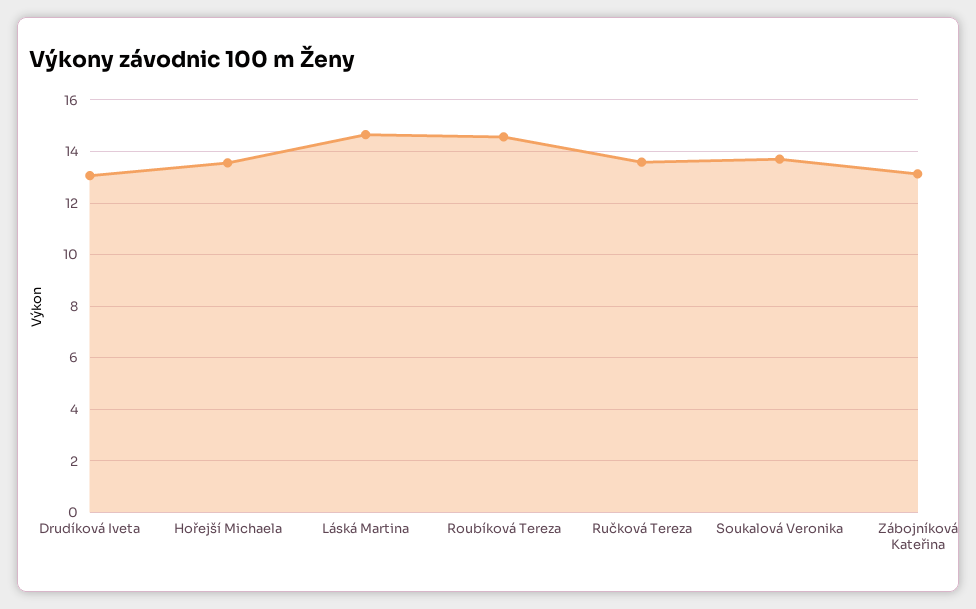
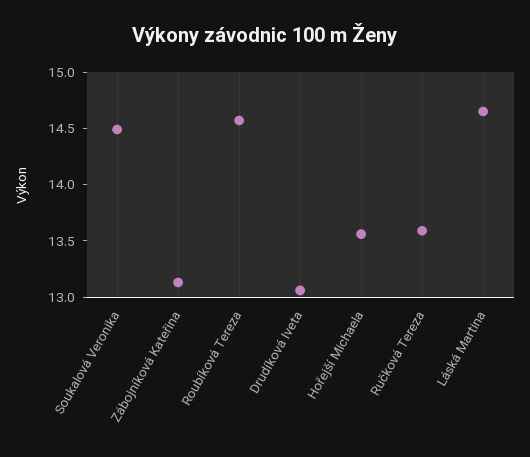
Soukalová Veronika: 13.75 -> 14.5

